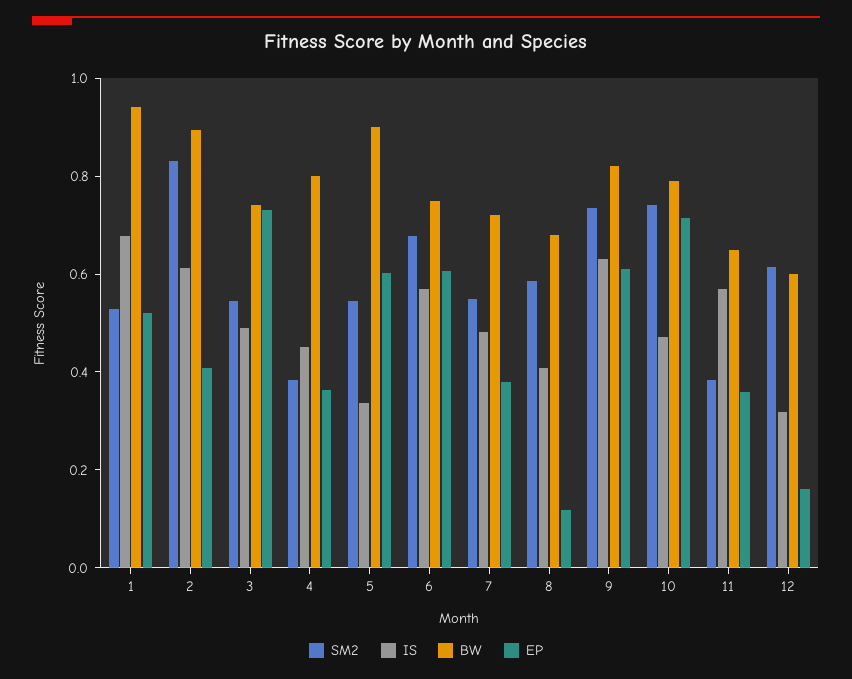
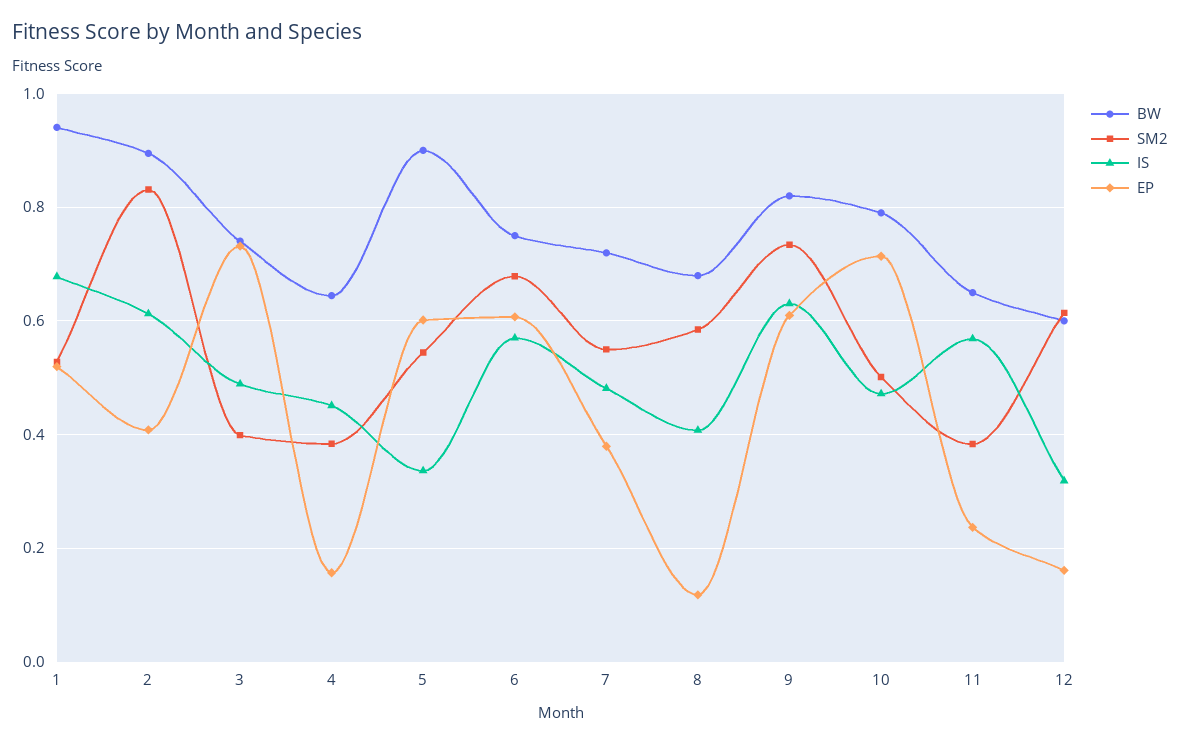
SM2, 3: 0.55 -> 0.4
BW, 4: 0.8 -> 0.64
EP, 4: 0.35 -> 0.16
SM2, 10: 0.75 -> 0.5
EP, 11: 0.35 -> 0.24

